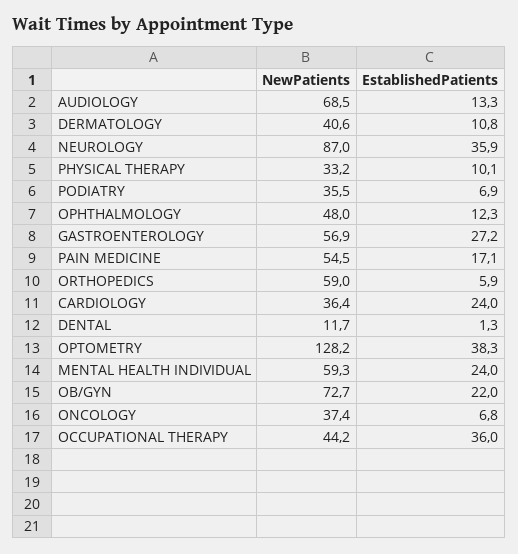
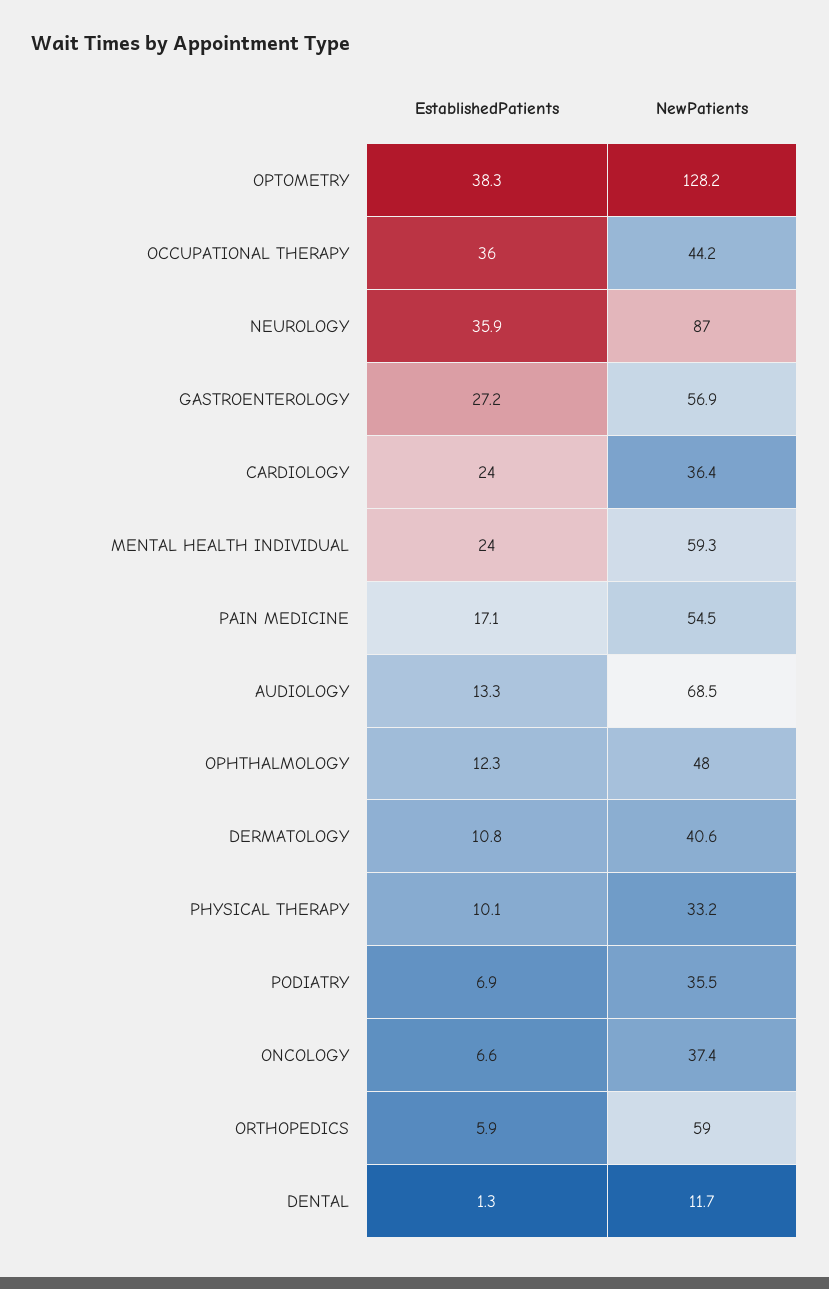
NewPatients, OB/GYN: 72.7 -> none
EstablishedPatients, OB/GYN: 22 -> none
EstablishedPatients, ONCOLOGY: 6.8 -> 6.6

